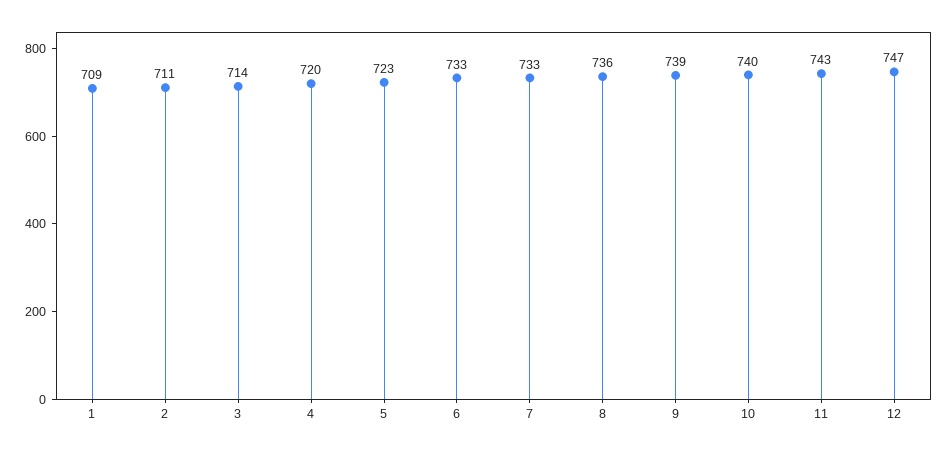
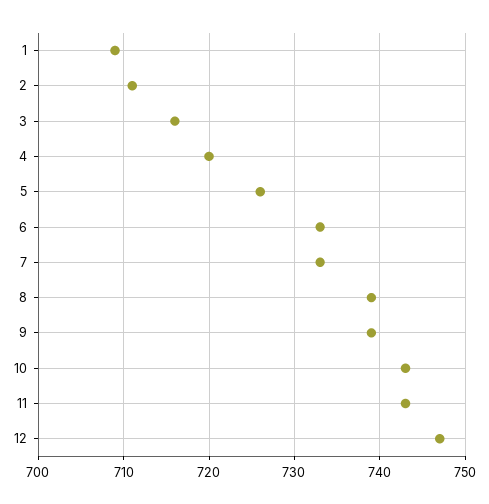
3: 714 -> 716
5: 723 -> 726
8: 736 -> 739
10: 740 -> 743

